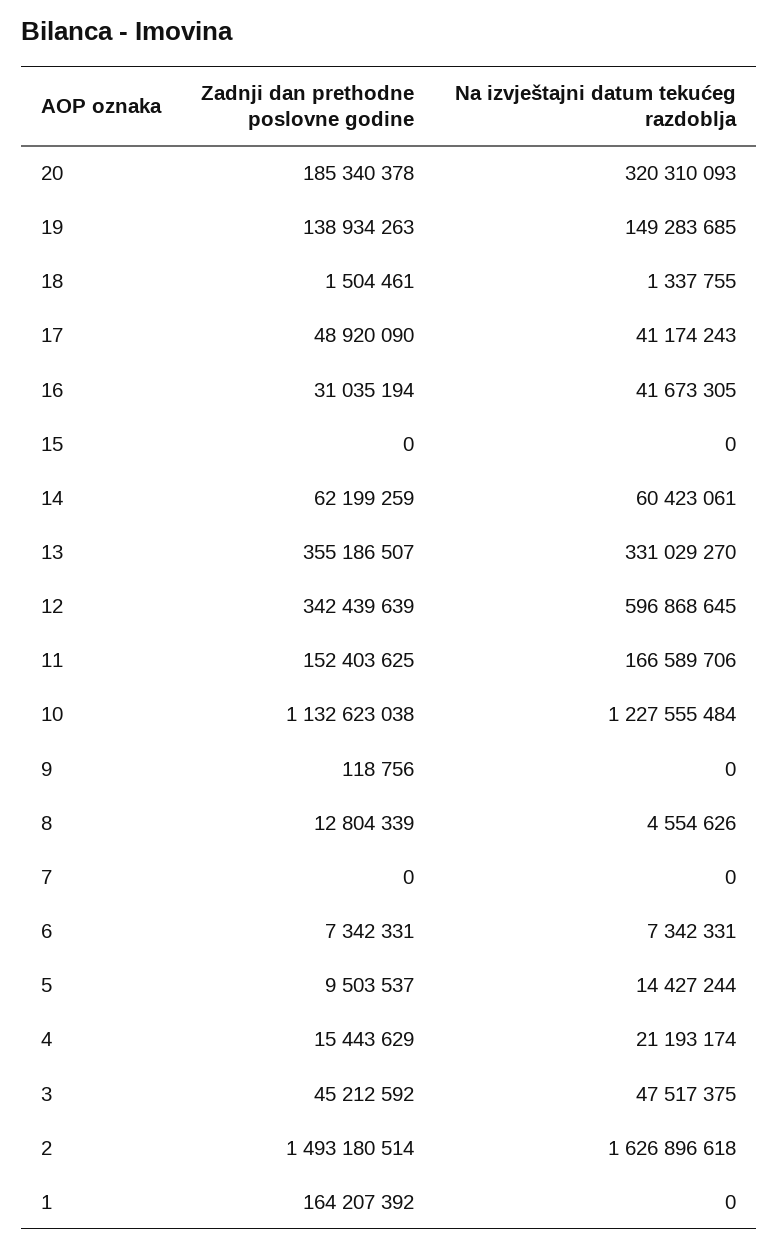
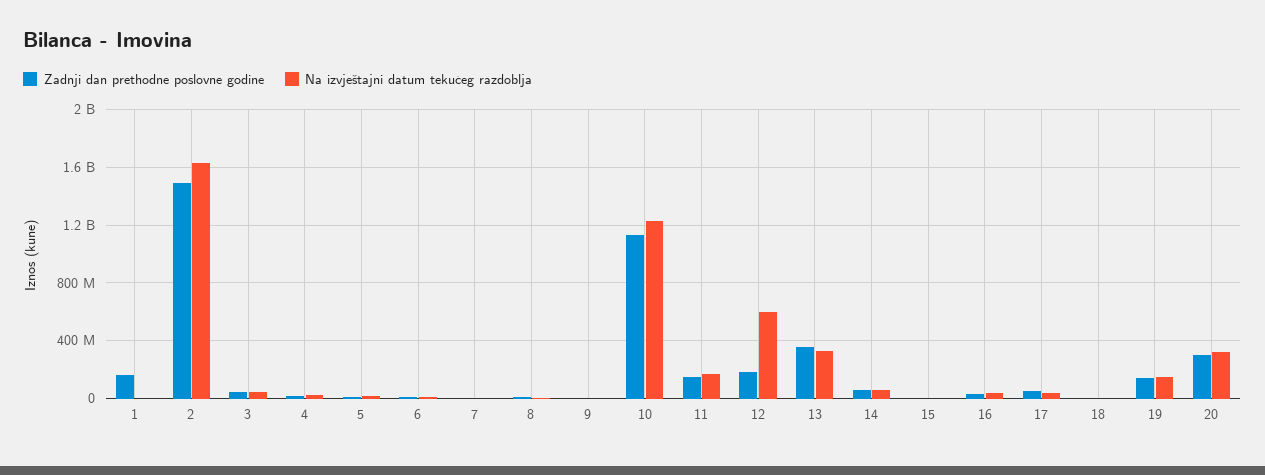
Zadnji dan prethodne poslovne godine, 20: 185340378 -> 300000000
Zadnji dan prethodne poslovne godine, 12: 342439639 -> 200000000

